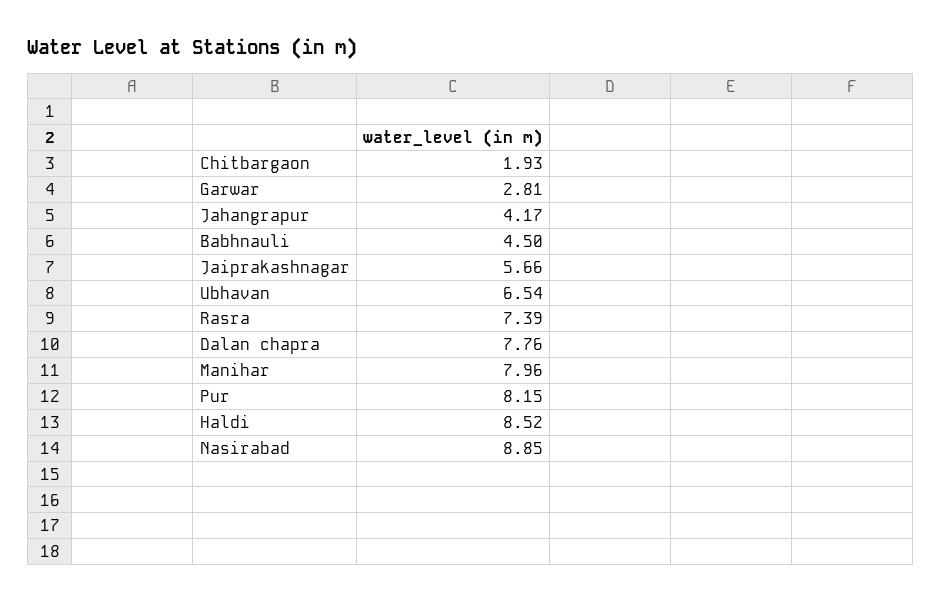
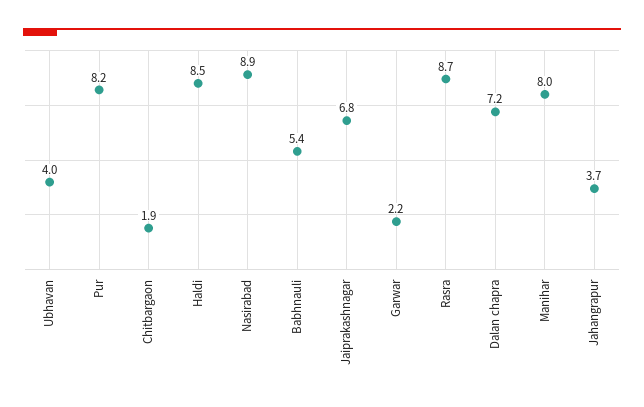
Garwar: 2.81 -> 2.2
Jahangrapur: 4.17 -> 3.7
Babhnauli: 4.5 -> 5.4
Jaiprakashnagar: 5.66 -> 6.8
Ubhavan: 6.54 -> 4
Rasra: 7.39 -> 8.7
Dalan chapra: 7.76 -> 7.2

